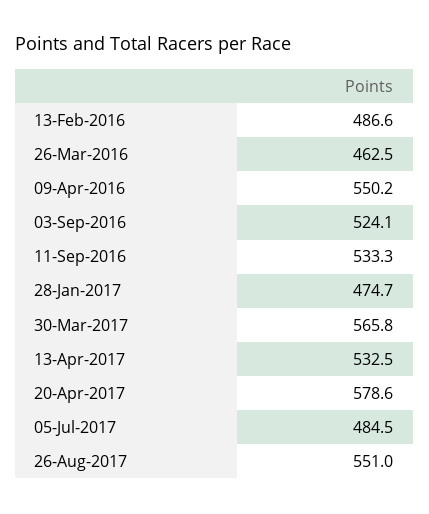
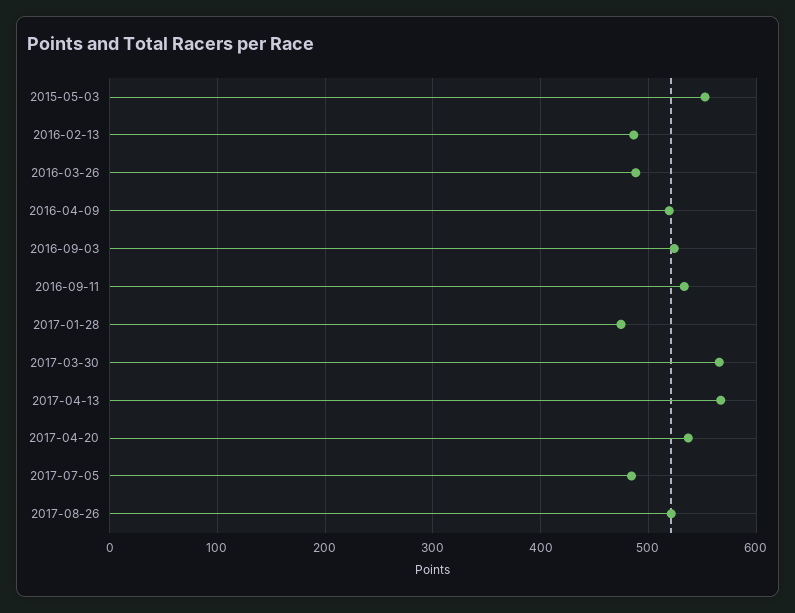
26-Mar-2016: 462.5 -> 490
09-Apr-2016: 550.2 -> 520
13-Apr-2017: 532.5 -> 570
20-Apr-2017: 578.6 -> 540
26-Aug-2017: 551 -> 520
2015-05-03: none -> 550

